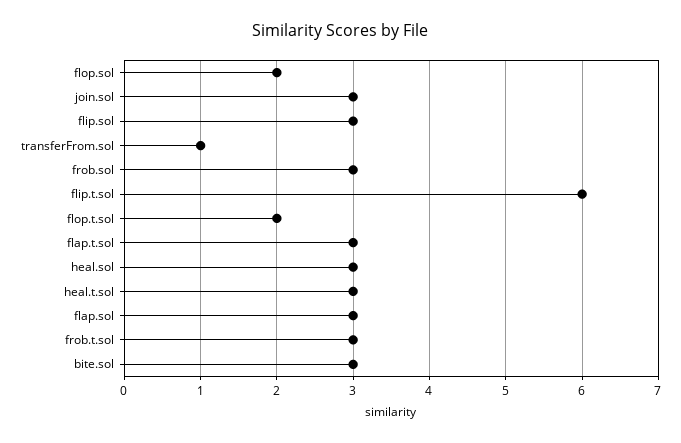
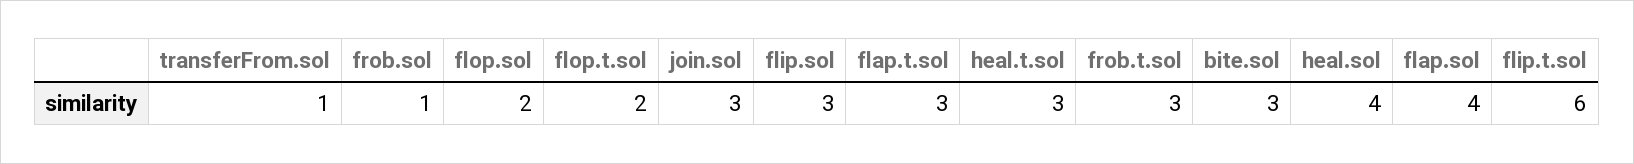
frob.sol: 3 -> 1
heal.sol: 3 -> 4
flap.sol: 3 -> 4

